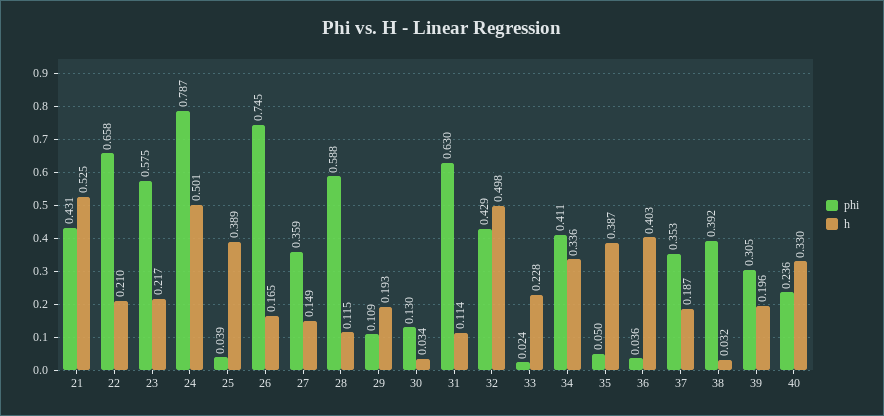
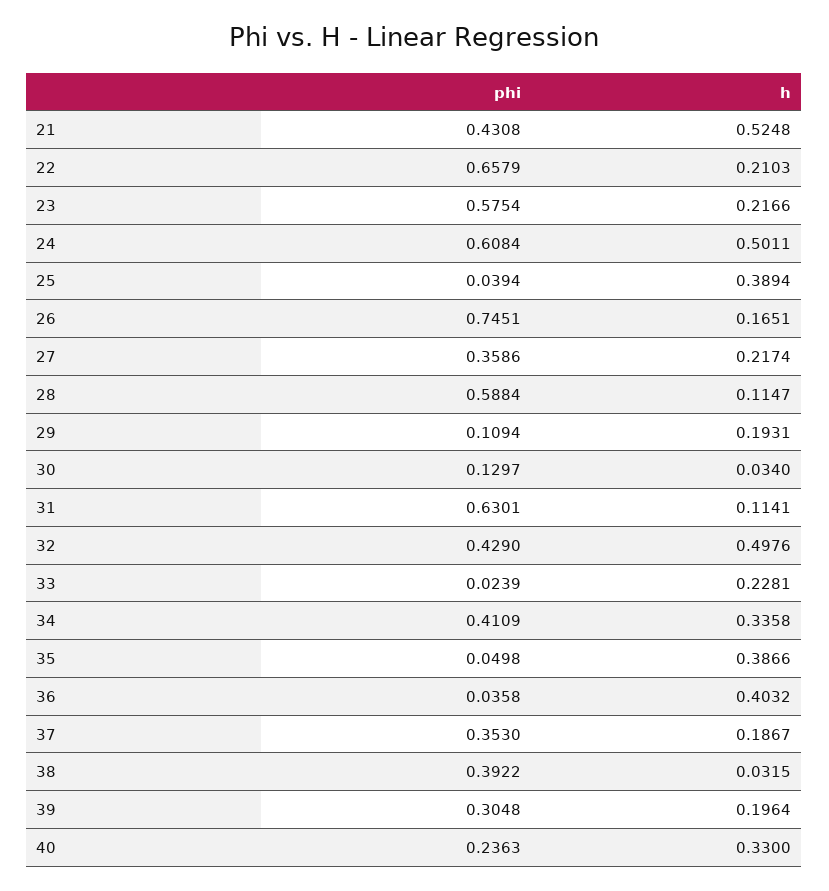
phi, 24: 0.787 -> 0.6084
h, 27: 0.149 -> 0.2174

